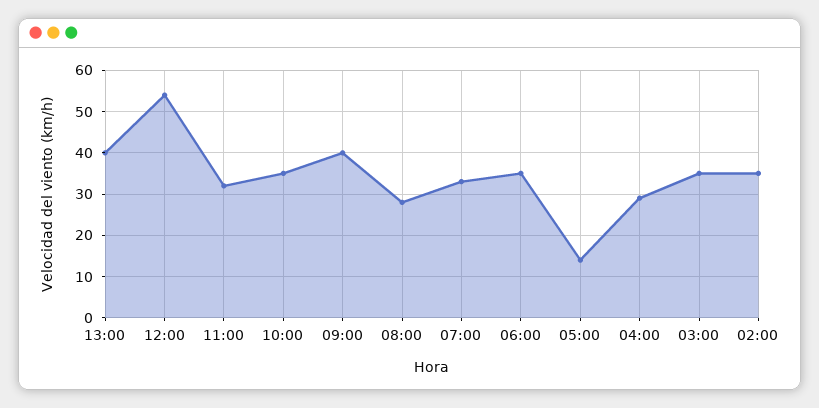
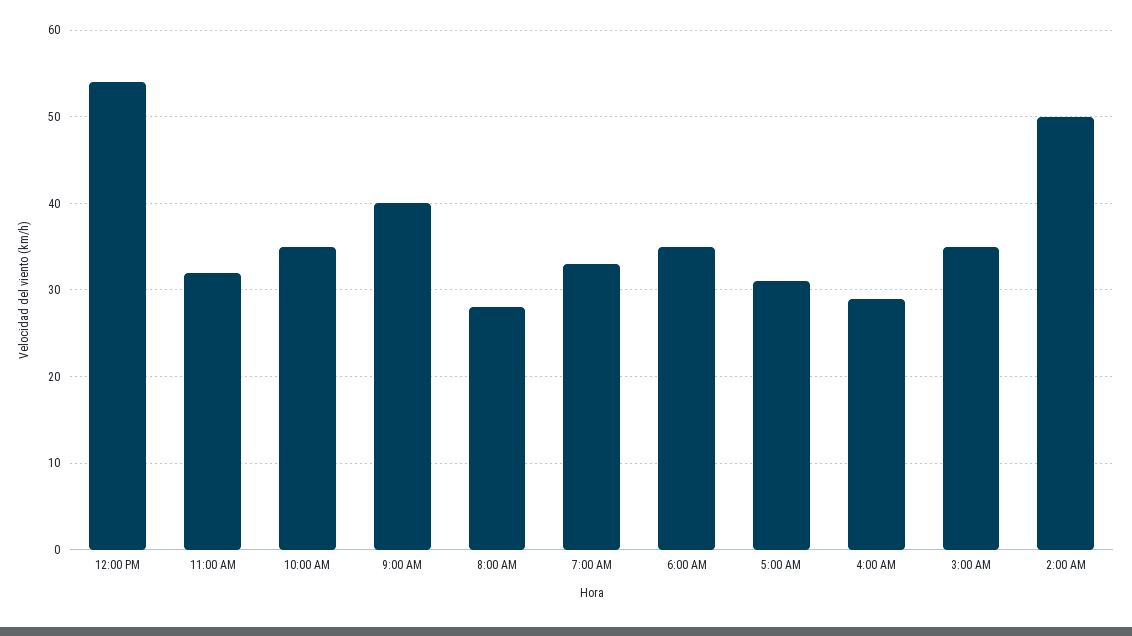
13:00: 40 -> none
05:00: 15 -> 31
02:00: 35 -> 50

